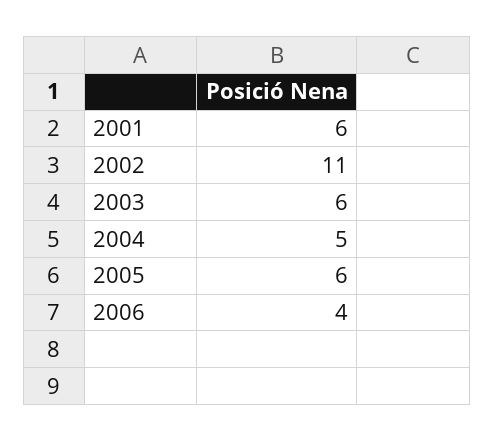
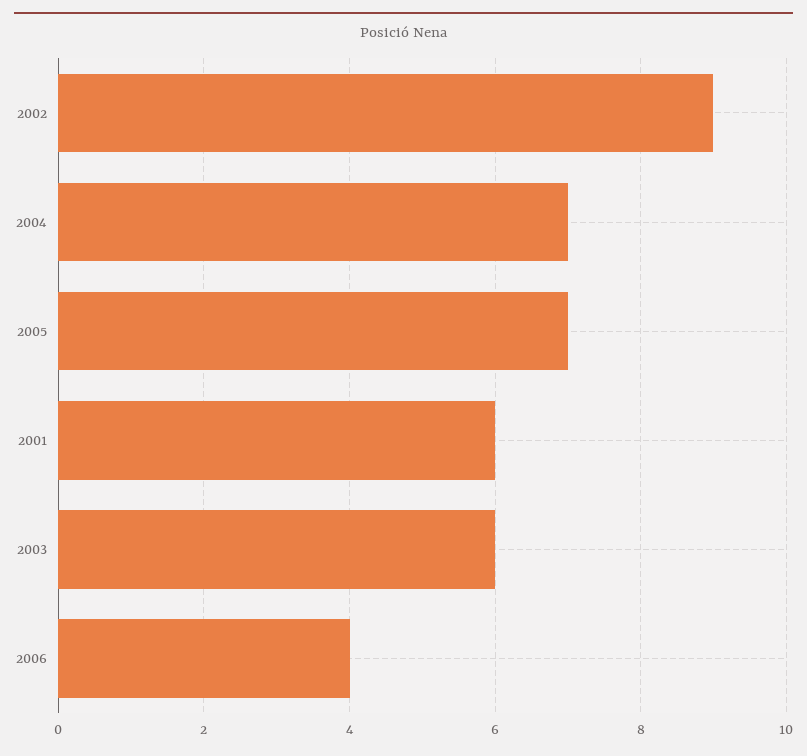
2002: 11 -> 9
2004: 5 -> 7
2005: 6 -> 7

